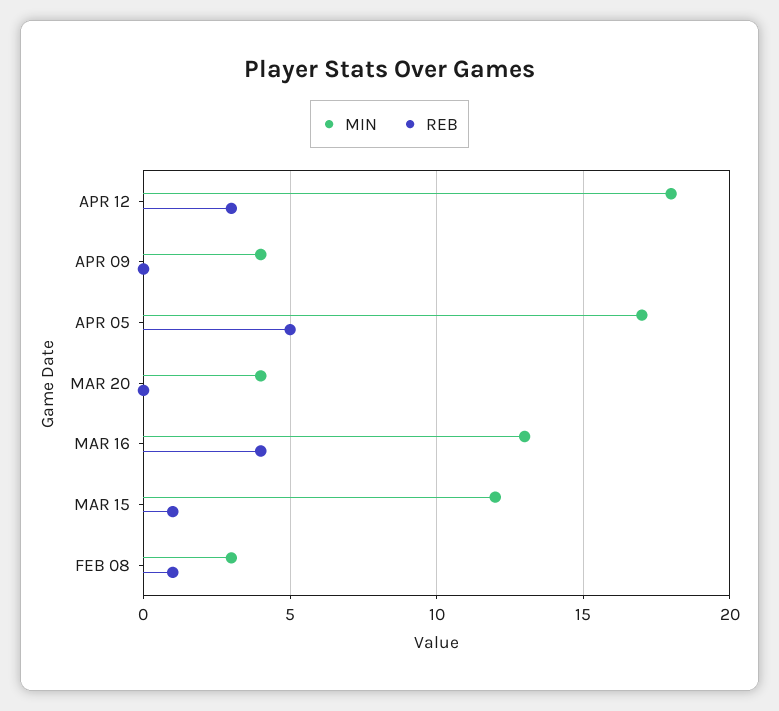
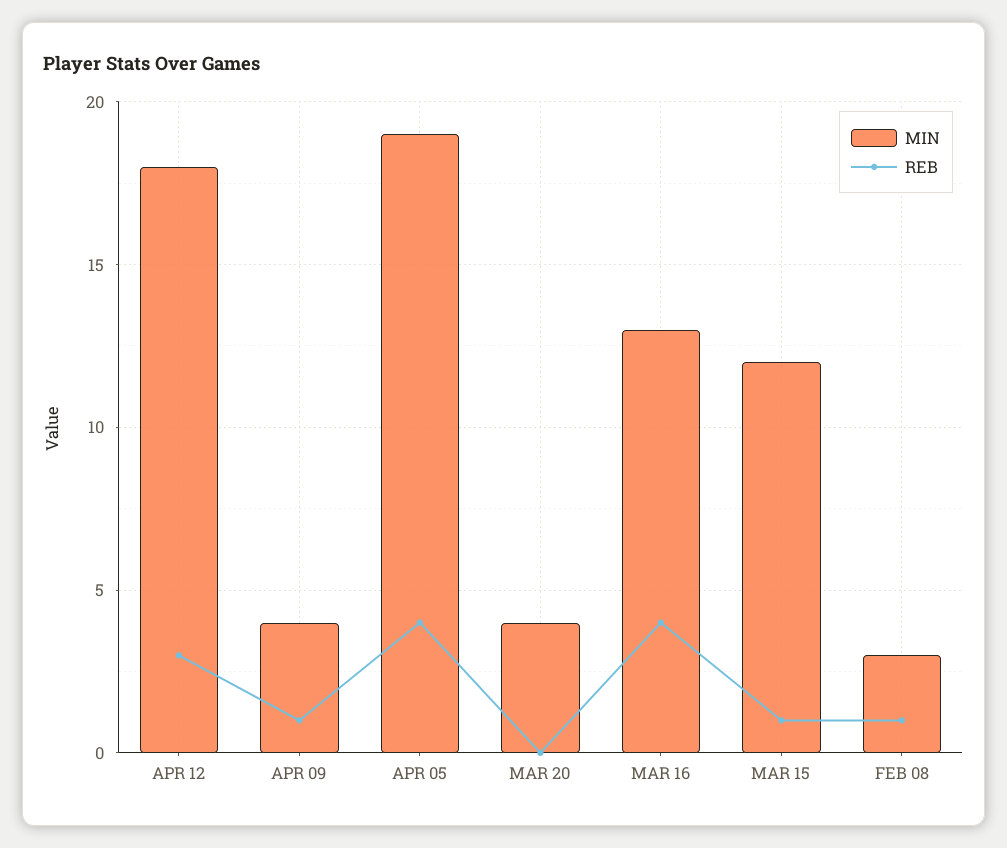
REB, APR 09: 0 -> 1
MIN, APR 05: 17 -> 19
REB, APR 05: 5 -> 4

